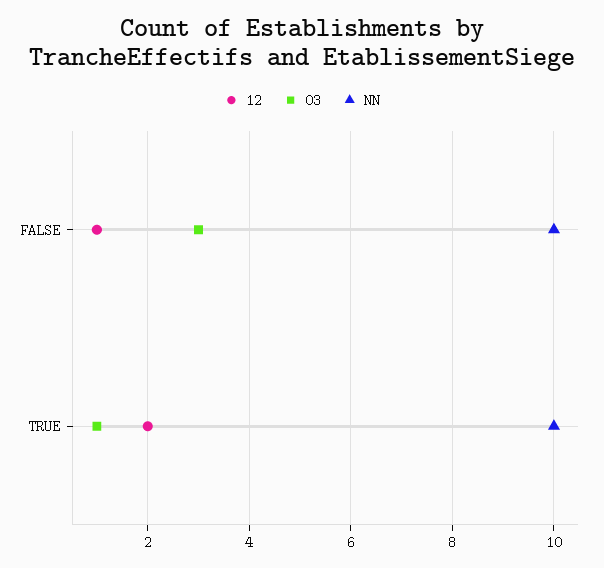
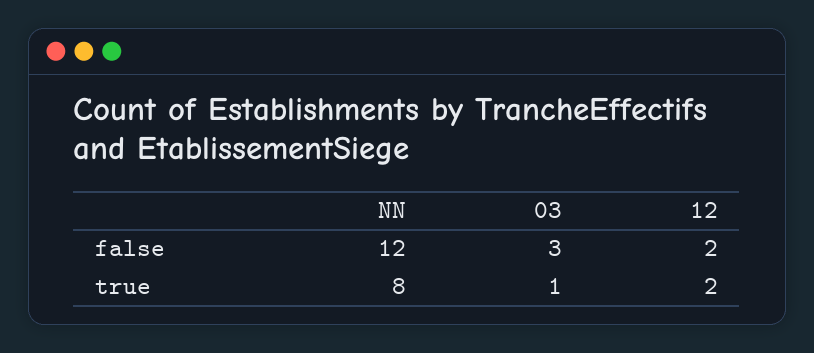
12, FALSE: 1 -> 2
NN, FALSE: 10 -> 12
NN, TRUE: 10 -> 8

